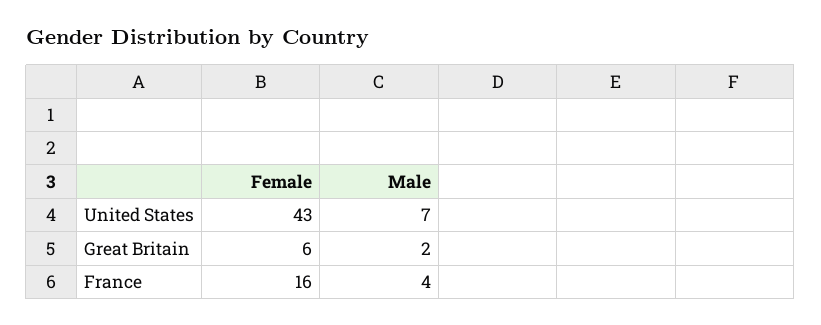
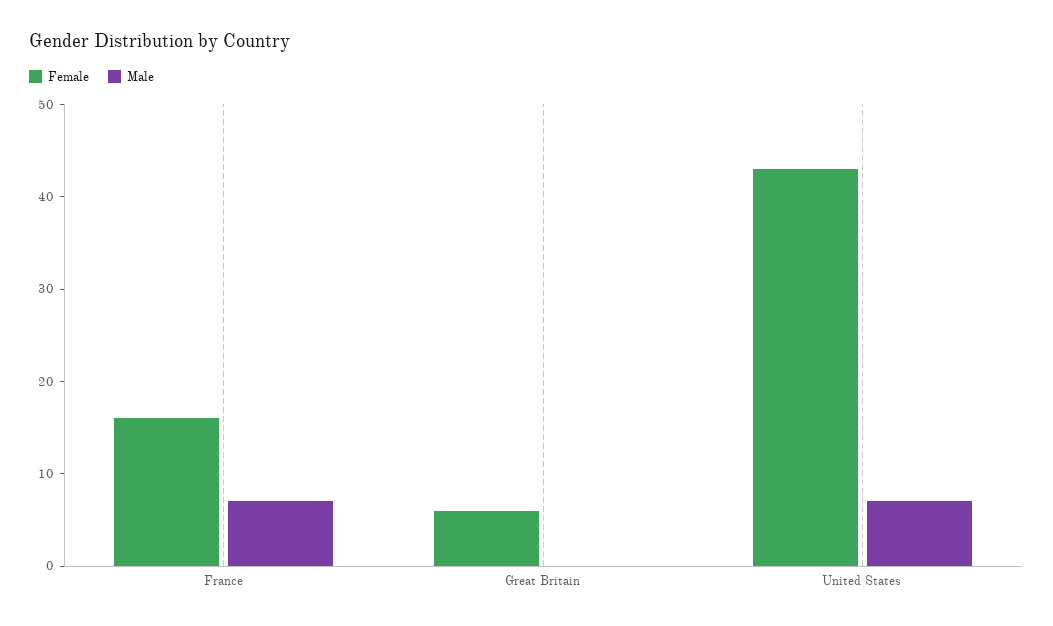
Male, Great Britain: 2 -> 0
Male, France: 4 -> 7

